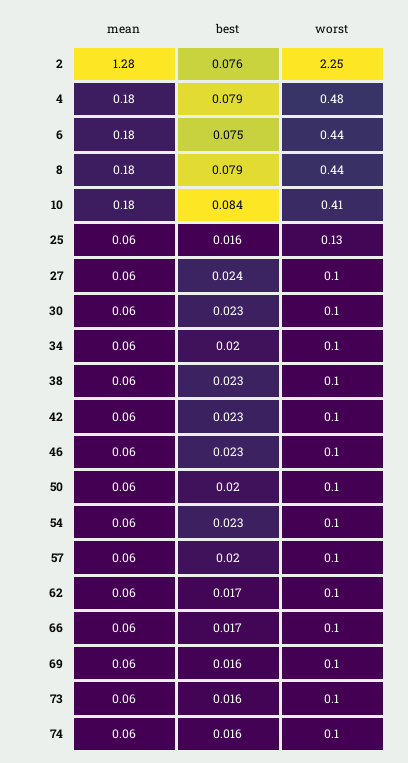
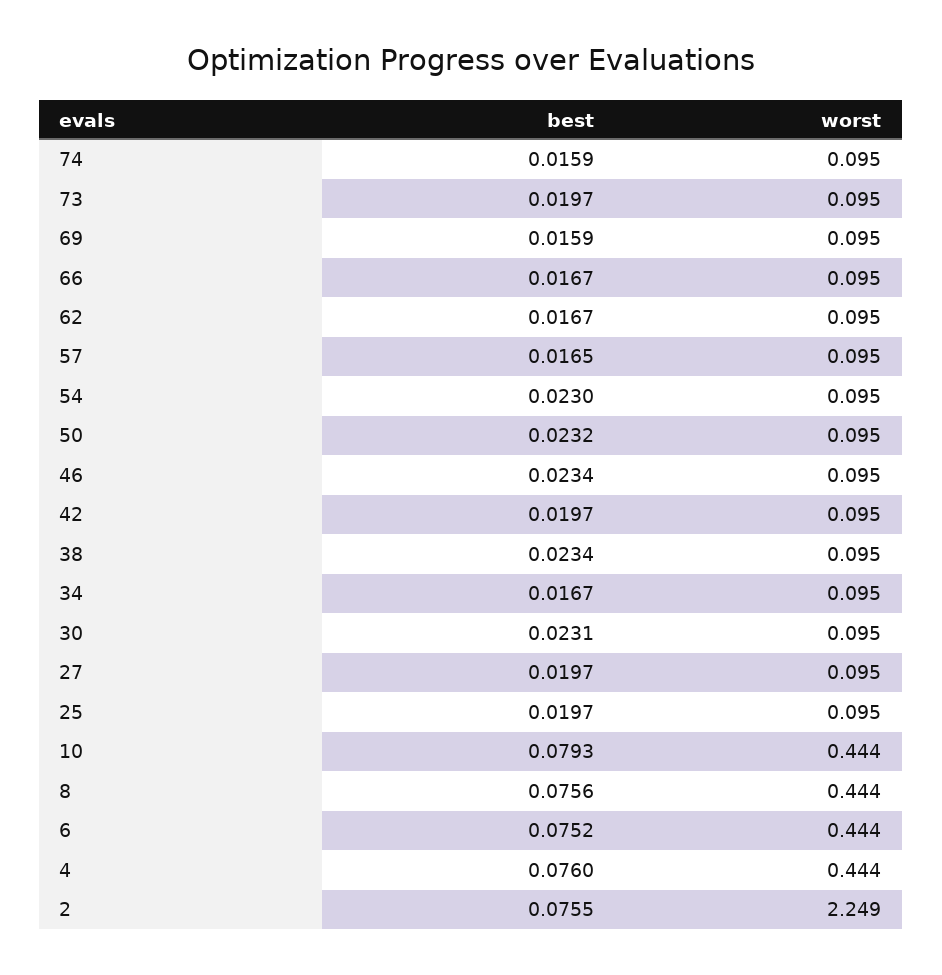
mean, 2: 1.28 -> none
mean, 4: 0.18 -> none
best, 4: 0.079 -> 0.076
worst, 4: 0.48 -> 0.444
mean, 6: 0.18 -> none
mean, 8: 0.18 -> none
best, 8: 0.079 -> 0.0756
mean, 10: 0.18 -> none
best, 10: 0.084 -> 0.0793
worst, 10: 0.41 -> 0.444
mean, 25: 0.06 -> none
best, 25: 0.016 -> 0.0197
worst, 25: 0.13 -> 0.095
mean, 27: 0.06 -> none
best, 27: 0.024 -> 0.0197
mean, 30: 0.06 -> none
mean, 34: 0.06 -> none
best, 34: 0.02 -> 0.0167
mean, 38: 0.06 -> none
mean, 42: 0.06 -> none
best, 42: 0.023 -> 0.0197
mean, 46: 0.06 -> none
mean, 50: 0.06 -> none
best, 50: 0.02 -> 0.0232
mean, 54: 0.06 -> none
mean, 57: 0.06 -> none
best, 57: 0.02 -> 0.0165
mean, 62: 0.06 -> none
mean, 66: 0.06 -> none
mean, 69: 0.06 -> none
mean, 73: 0.06 -> none
best, 73: 0.016 -> 0.0197
mean, 74: 0.06 -> none

